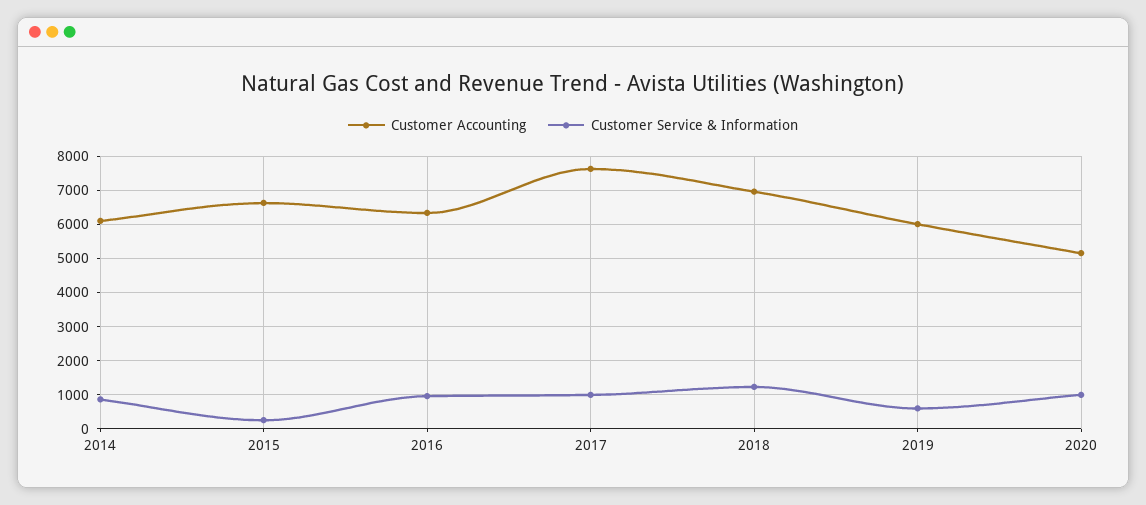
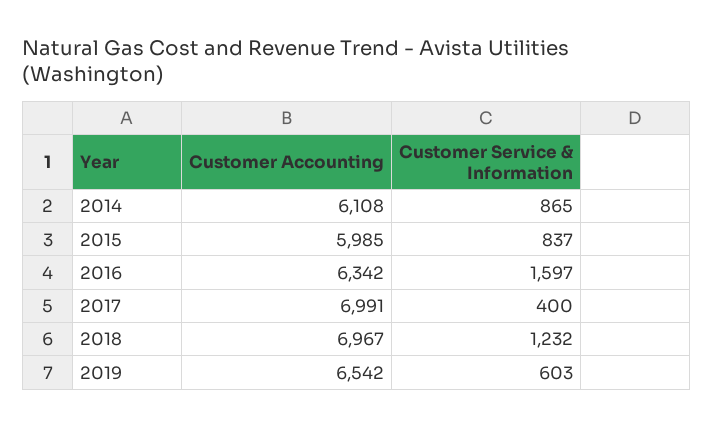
Customer Accounting, 2015: 6600 -> 5985
Customer Service & Information, 2015: 200 -> 837
Customer Service & Information, 2016: 1000 -> 1597
Customer Accounting, 2017: 7600 -> 6991
Customer Service & Information, 2017: 1000 -> 400
Customer Accounting, 2019: 6000 -> 6542
Customer Accounting, 2020: 5200 -> none
Customer Service & Information, 2020: 1000 -> none

